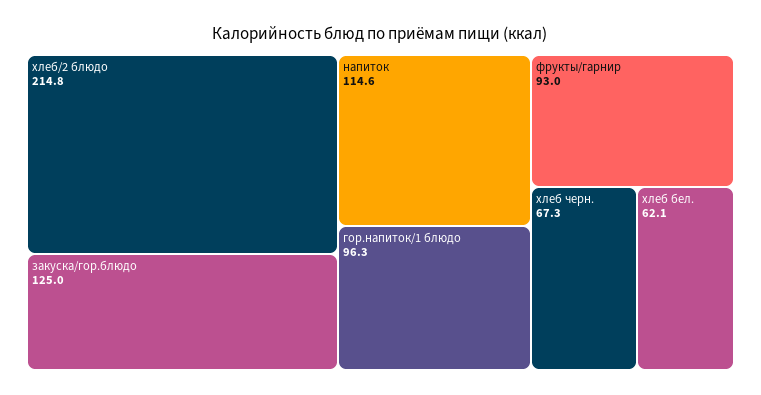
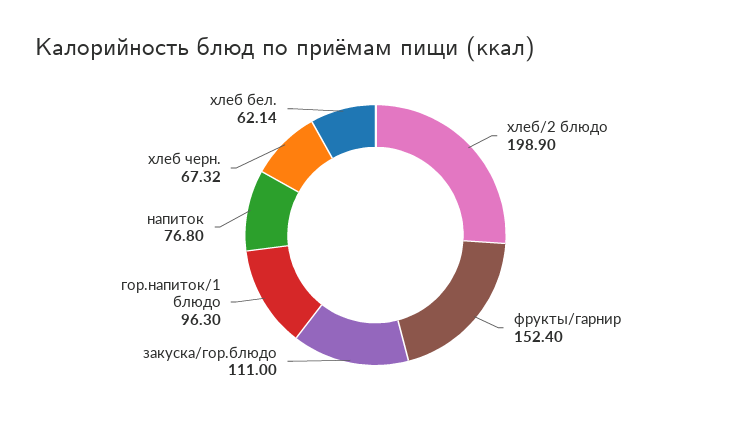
хлеб/2 блюдо: 214.8 -> 198.9
закуска/гор.блюдо: 125 -> 111
напиток: 114.6 -> 76.8
фрукты/гарнир: 93 -> 152.4

